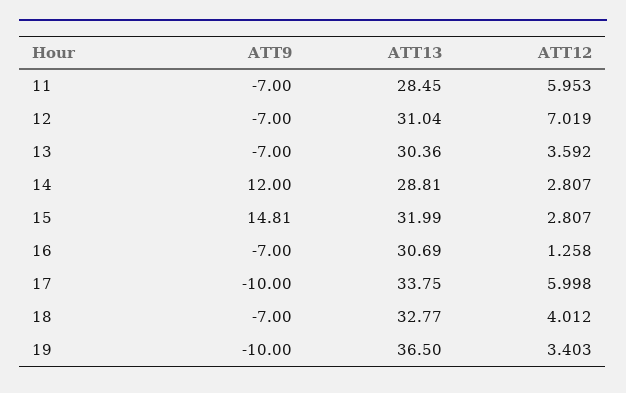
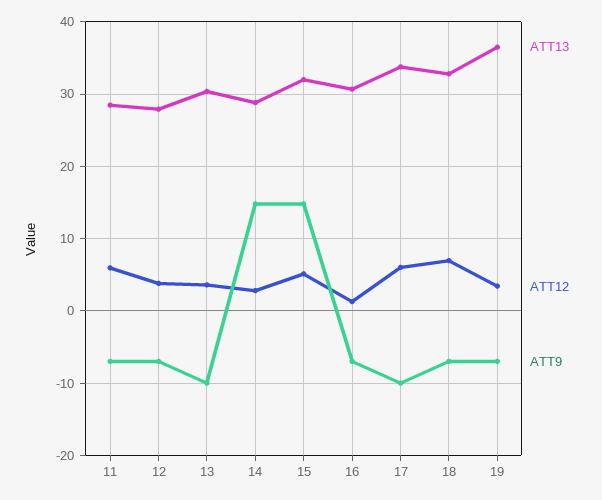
ATT13, 12: 31.04 -> 28
ATT12, 12: 7.019 -> 4
ATT9, 13: -7 -> -10
ATT9, 14: 12 -> 15
ATT12, 15: 2.807 -> 5
ATT12, 18: 4.012 -> 7
ATT9, 19: -10 -> -7

